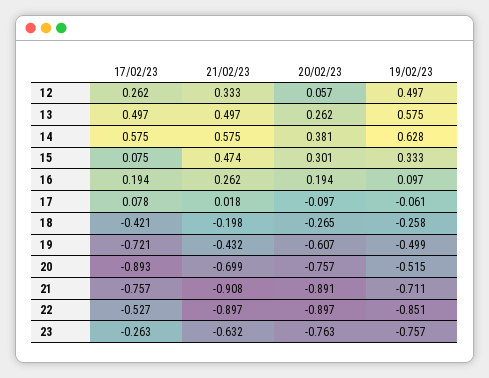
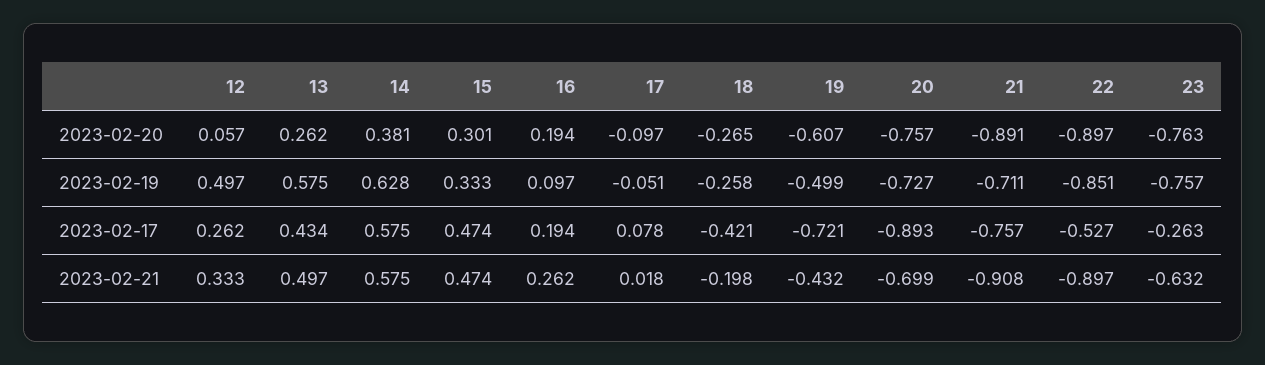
17/02/23, 13: 0.497 -> 0.434
17/02/23, 15: 0.075 -> 0.474
19/02/23, 17: -0.061 -> -0.051
19/02/23, 20: -0.515 -> -0.727

